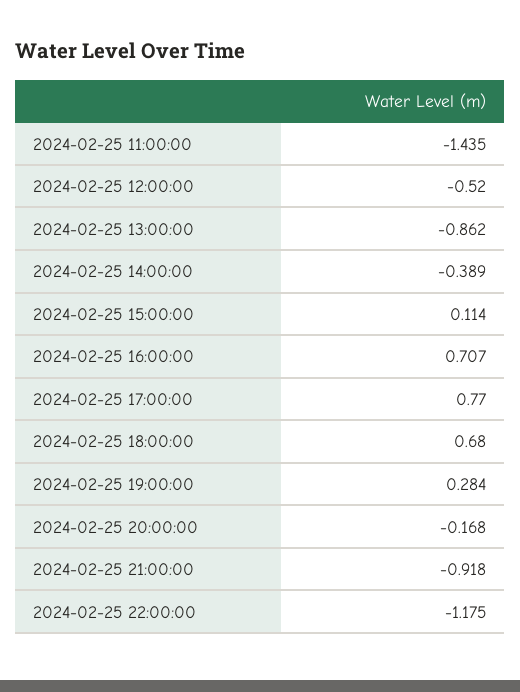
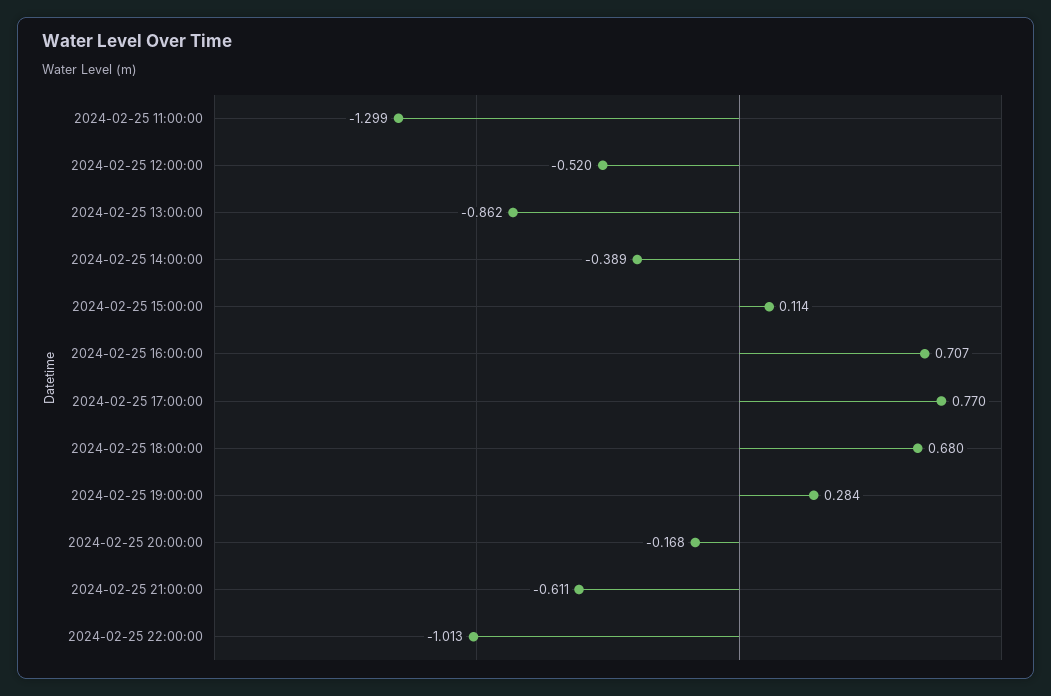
2024-02-25 11:00:00: -1.435 -> -1.299
2024-02-25 21:00:00: -0.918 -> -0.611
2024-02-25 22:00:00: -1.175 -> -1.013

